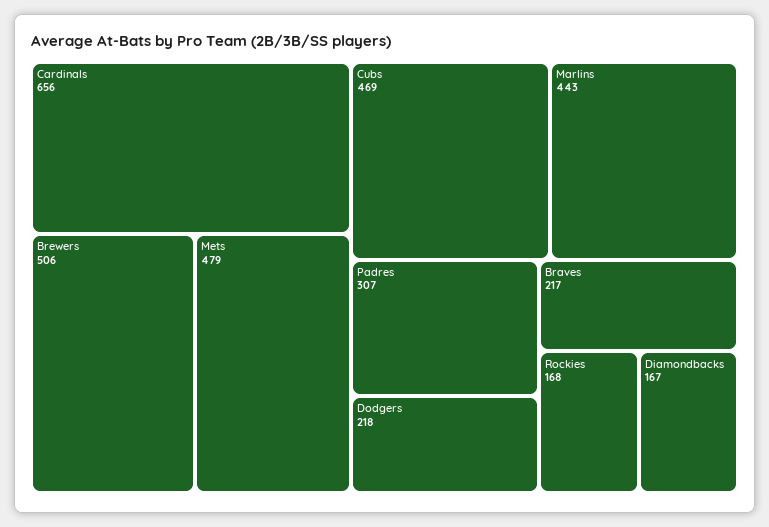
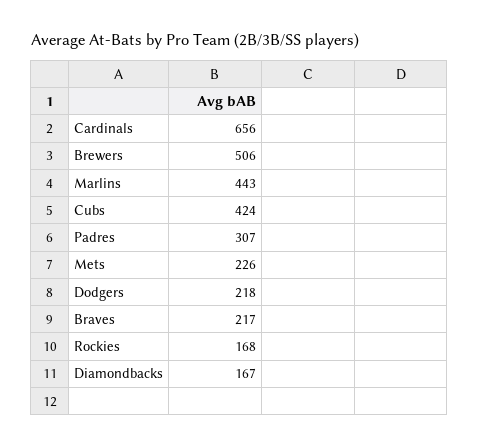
Mets: 479 -> 226
Cubs: 469 -> 424

